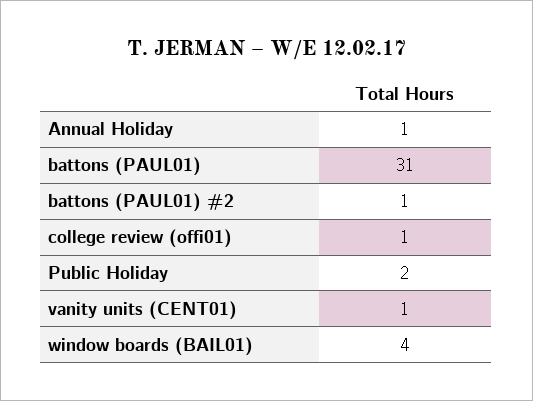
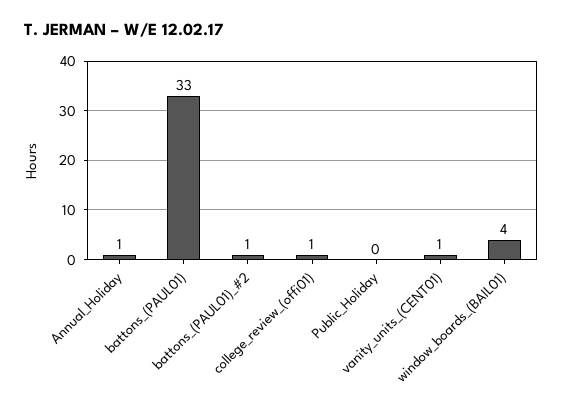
battons (PAUL01): 31 -> 33
Public Holiday: 2 -> 0

